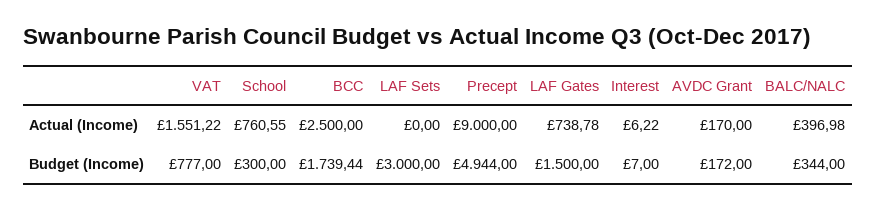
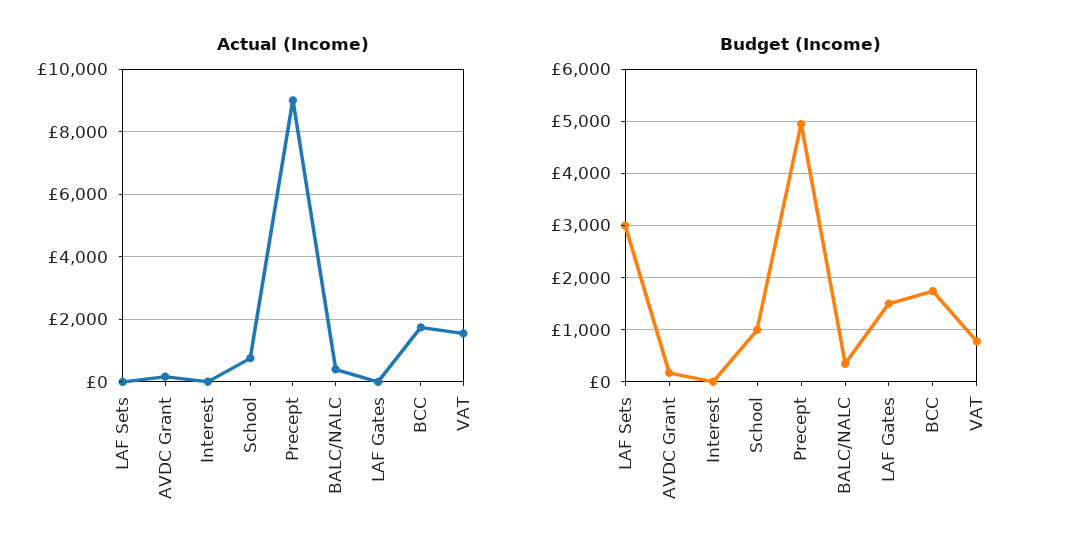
Actual (Income), BCC: 2500 -> 1800
Actual (Income), LAF Gates: 738.78 -> 0
Budget (Income), School: 300 -> 1000

